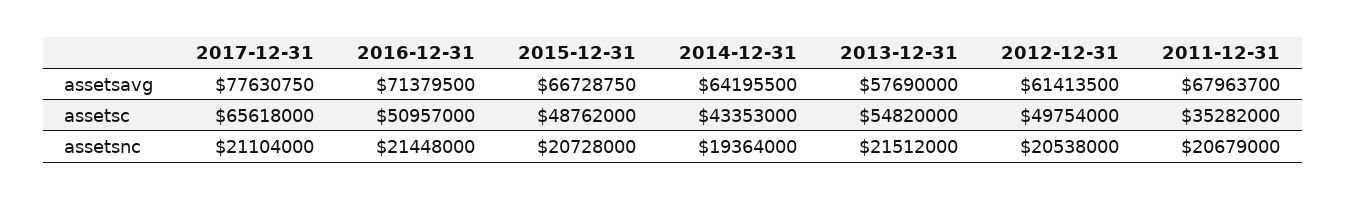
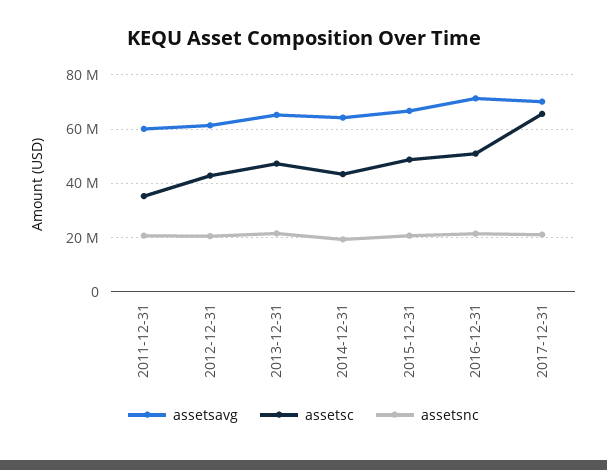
assetsavg, 2017-12-31: 77630750 -> 70000000
assetsavg, 2013-12-31: 57690000 -> 65000000
assetsavg, 2011-12-31: 67963700 -> 60000000
assetsc, 2013-12-31: 54820000 -> 47500000
assetsc, 2012-12-31: 49754000 -> 42500000

